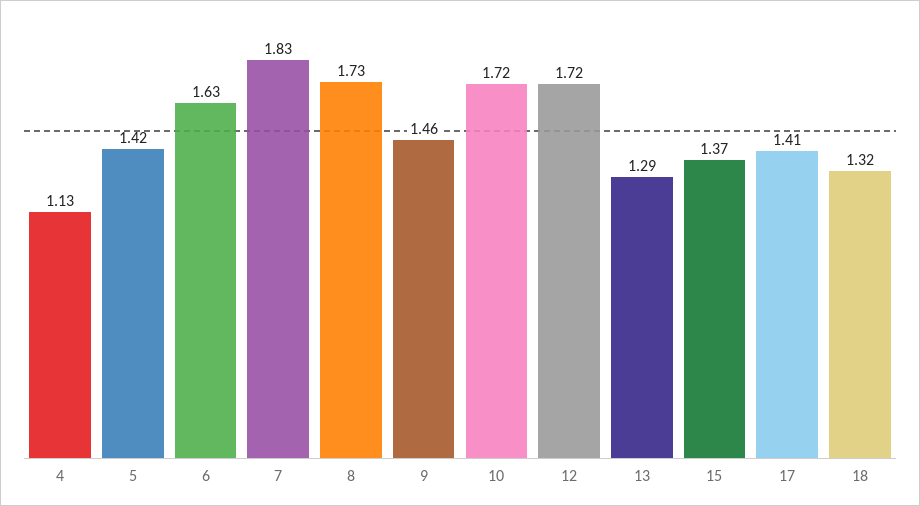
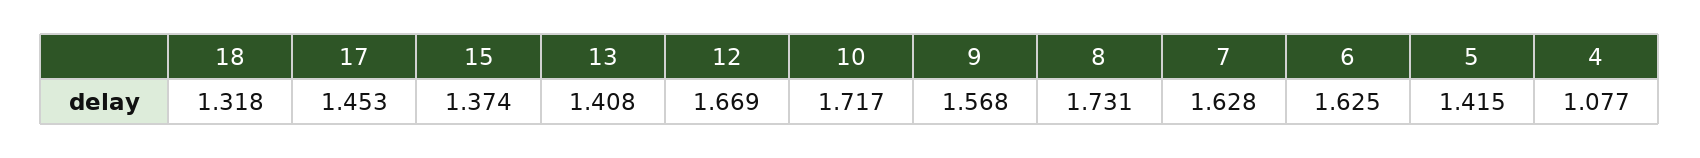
4: 1.13 -> 1.077
7: 1.83 -> 1.628
9: 1.46 -> 1.568
12: 1.72 -> 1.669
13: 1.29 -> 1.408
17: 1.41 -> 1.453

